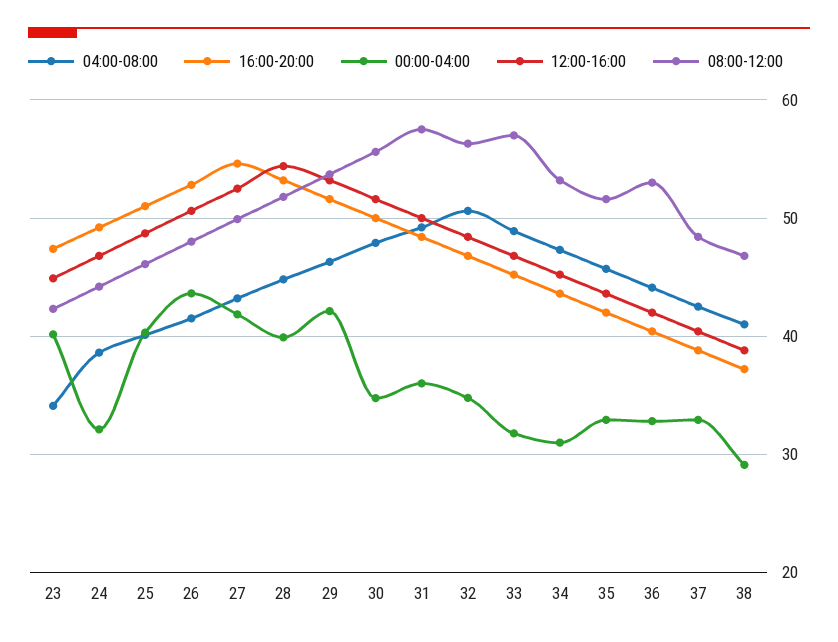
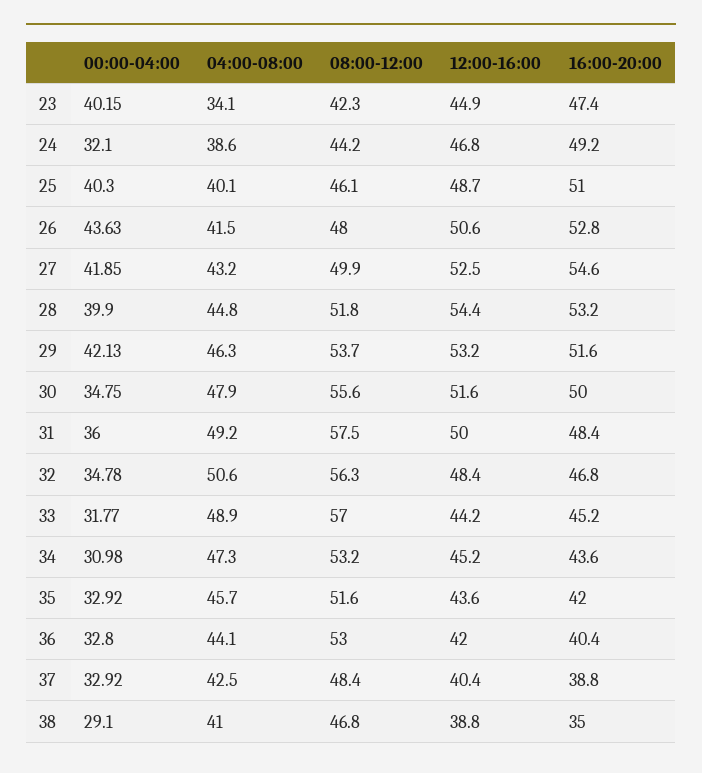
12:00-16:00, 33: 47 -> 44.2
16:00-20:00, 38: 37 -> 35

